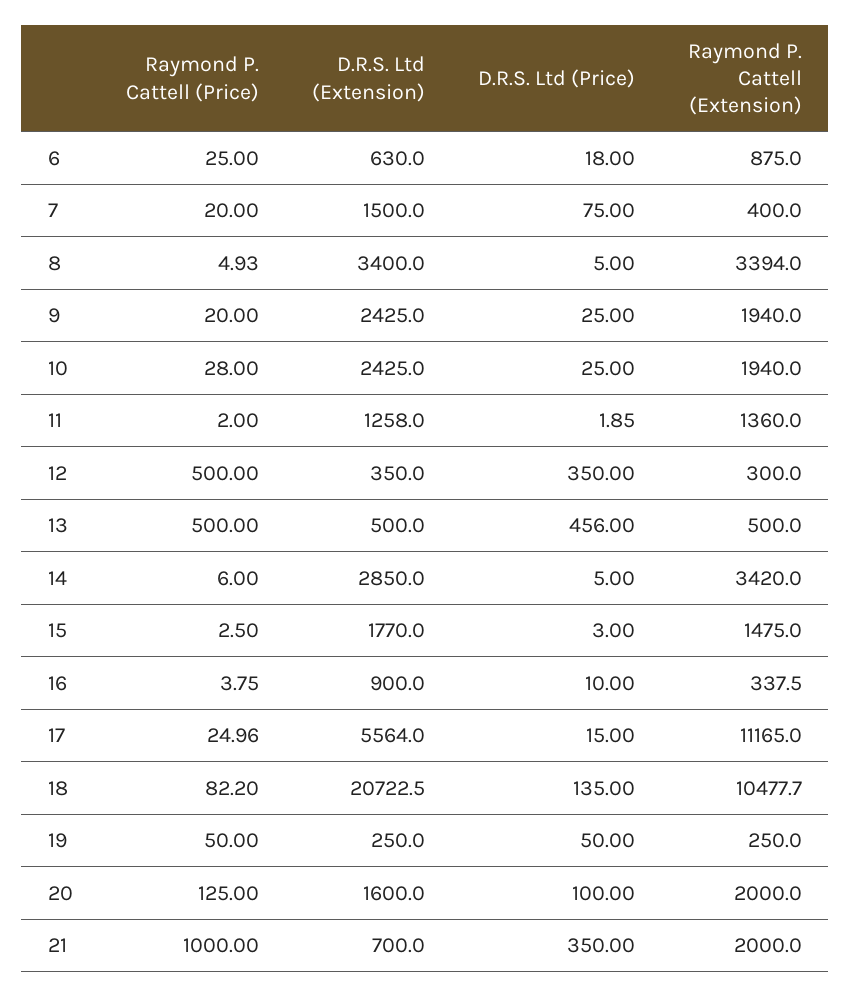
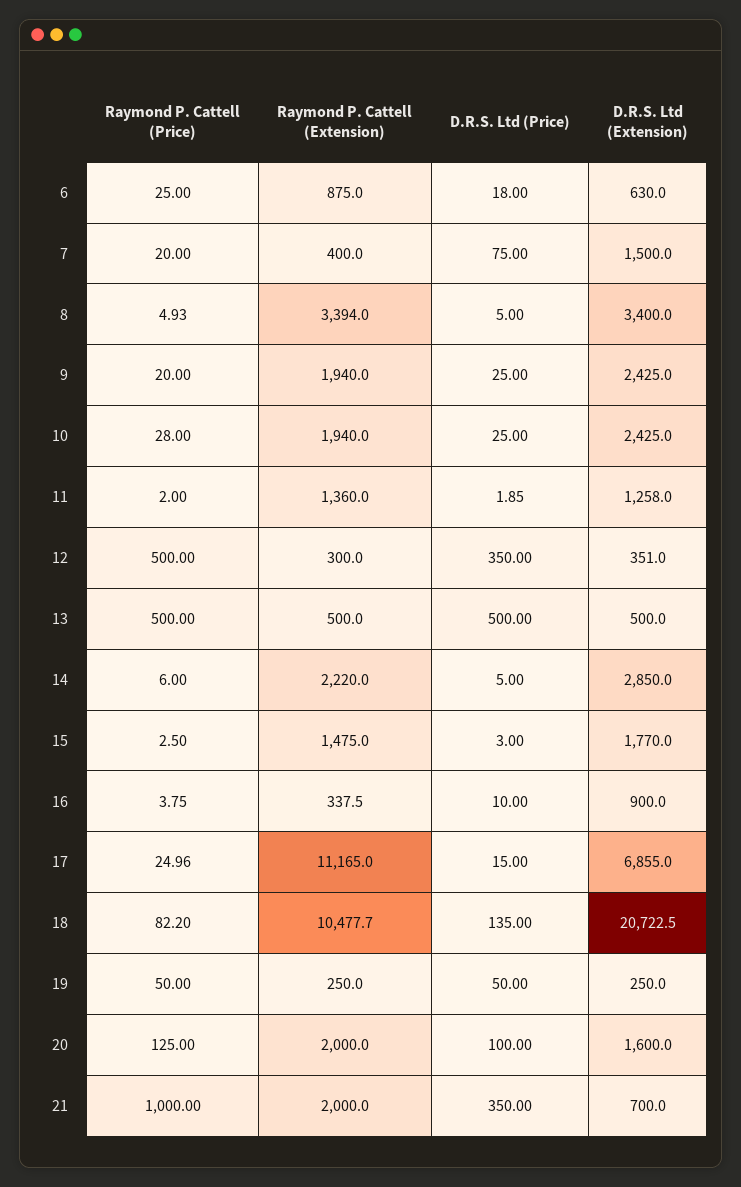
D.R.S. Ltd (Extension), 12: 350 -> 351
D.R.S. Ltd (Price), 13: 456 -> 500
Raymond P. Cattell (Extension), 14: 3420 -> 2220
D.R.S. Ltd (Extension), 17: 5564 -> 6855

